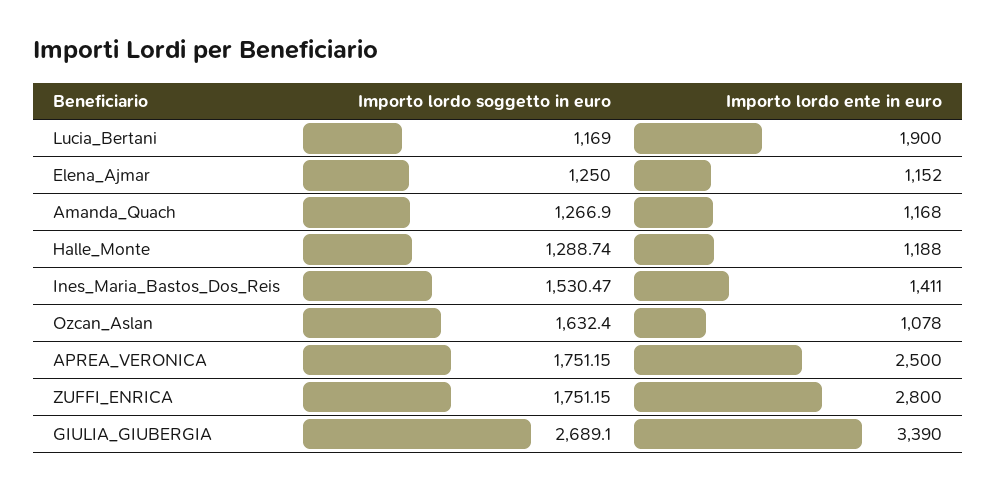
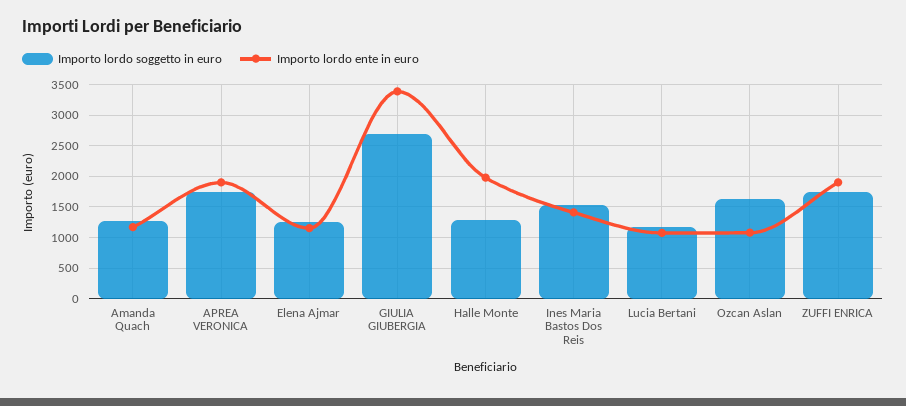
Importo lordo ente in euro, Lucia_Bertani: 1900 -> 1100
Importo lordo ente in euro, Halle_Monte: 1188 -> 2000
Importo lordo ente in euro, APREA_VERONICA: 2500 -> 1900
Importo lordo ente in euro, ZUFFI_ENRICA: 2800 -> 1900

